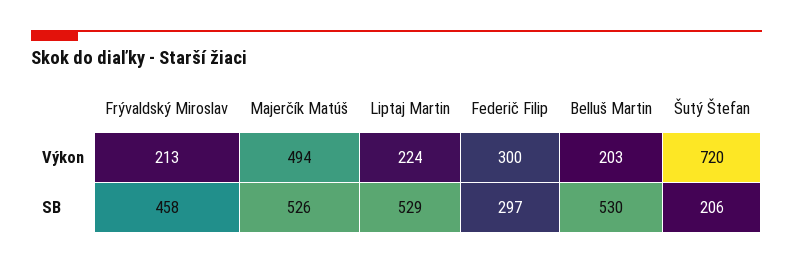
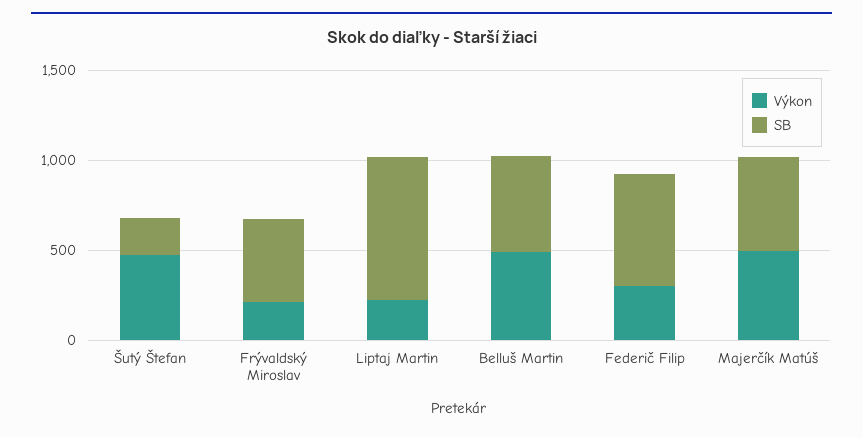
Výkon, Belluš Martin: 203 -> 500
Výkon, Šutý Štefan: 720 -> 500
SB, Liptaj Martin: 529 -> 800
SB, Federič Filip: 297 -> 600

